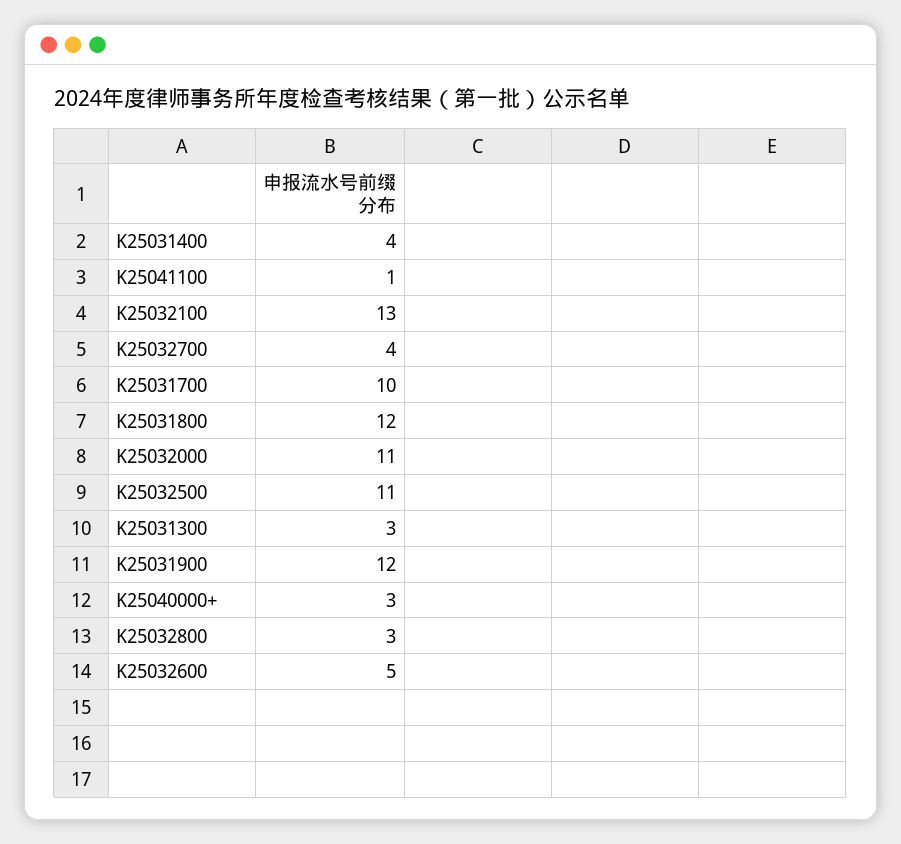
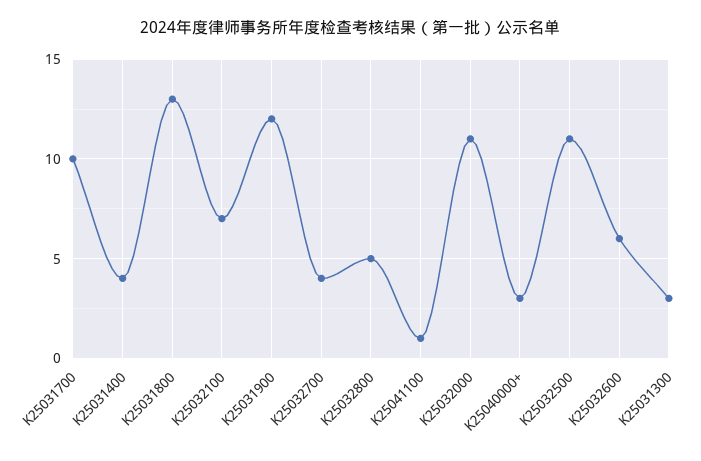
K25032100: 13 -> 7
K25031800: 12 -> 13
K25032800: 3 -> 5
K25032600: 5 -> 6

